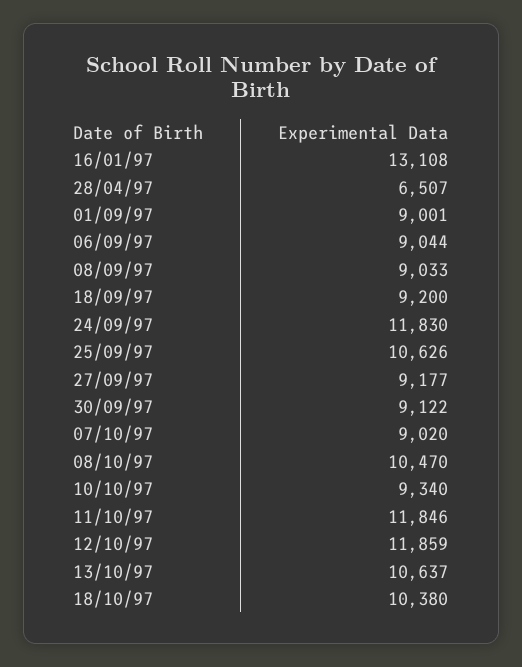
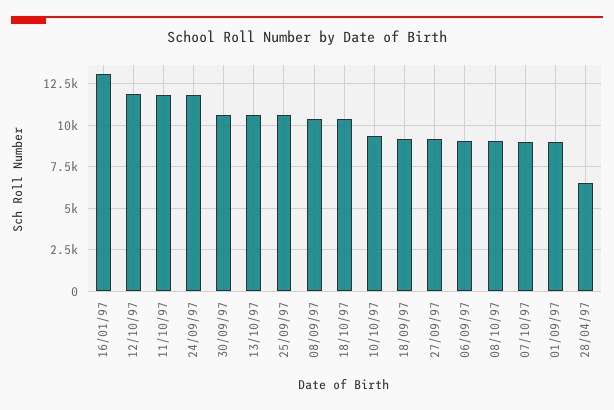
08/09/97: 9033 -> 10500
30/09/97: 9122 -> 10500
08/10/97: 10470 -> 9000

